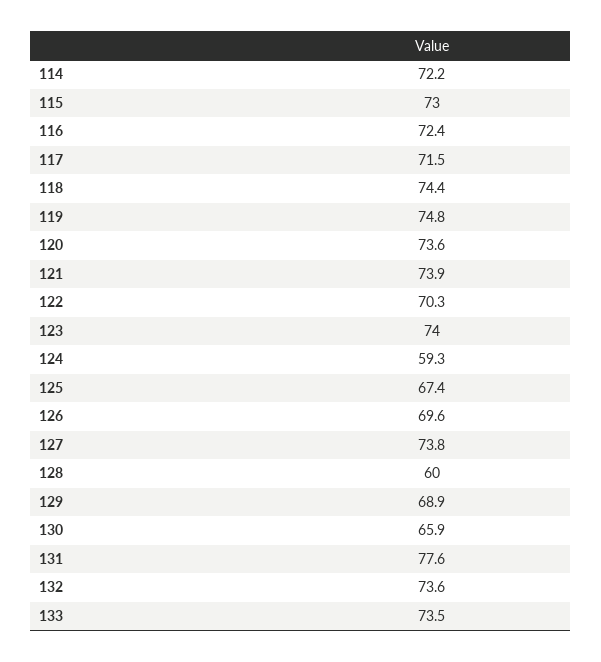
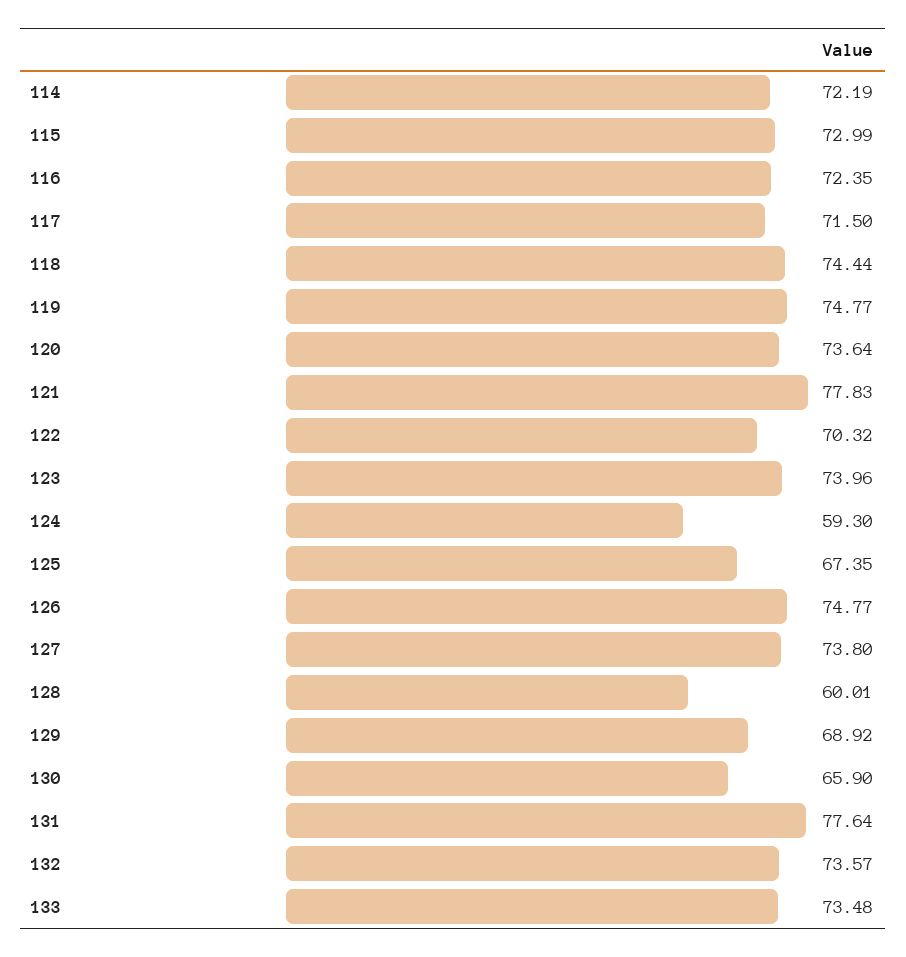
121: 73.9 -> 77.83
126: 69.6 -> 74.77

